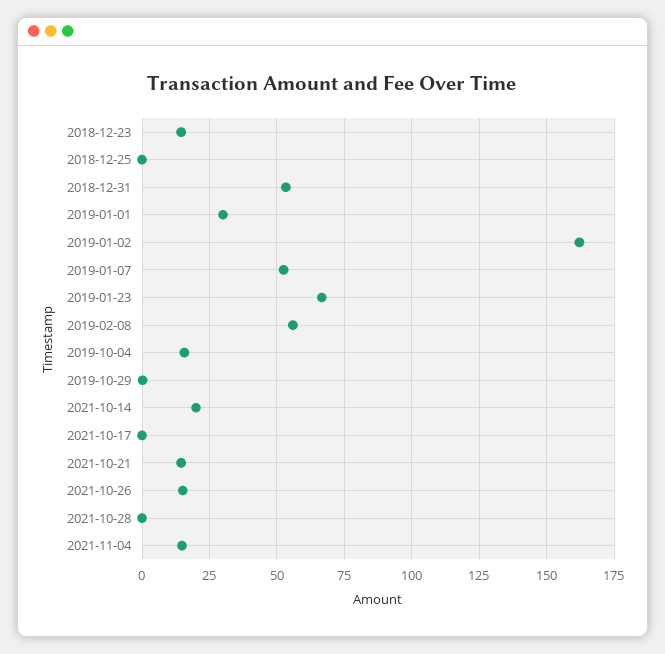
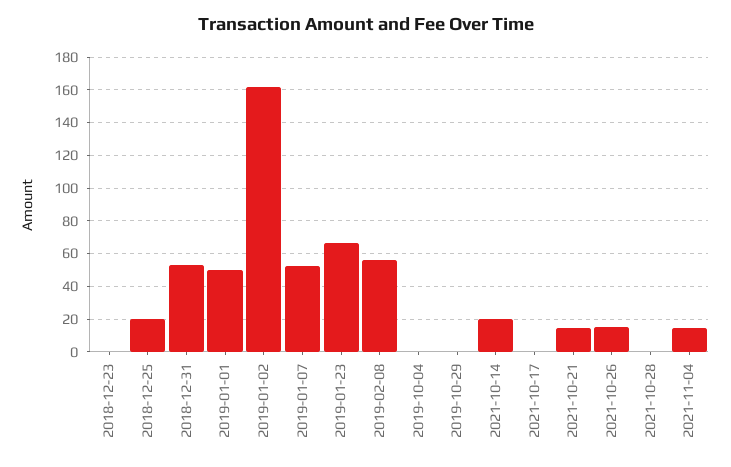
2018-12-23: 15 -> 0
2018-12-25: 0 -> 20
2019-01-01: 30 -> 50
2019-10-04: 15 -> 0

